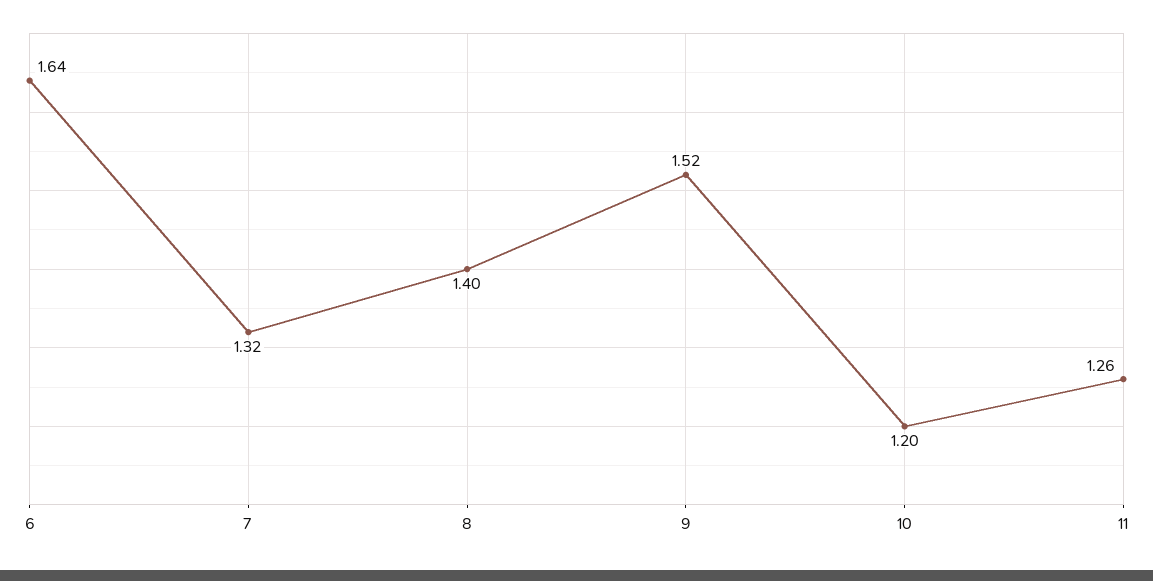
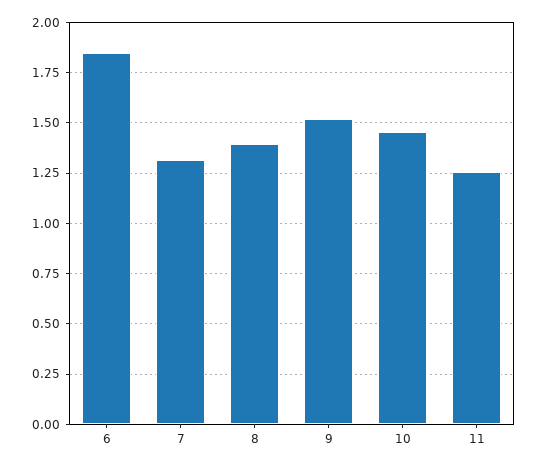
6: 1.64 -> 1.85
10: 1.2 -> 1.45

